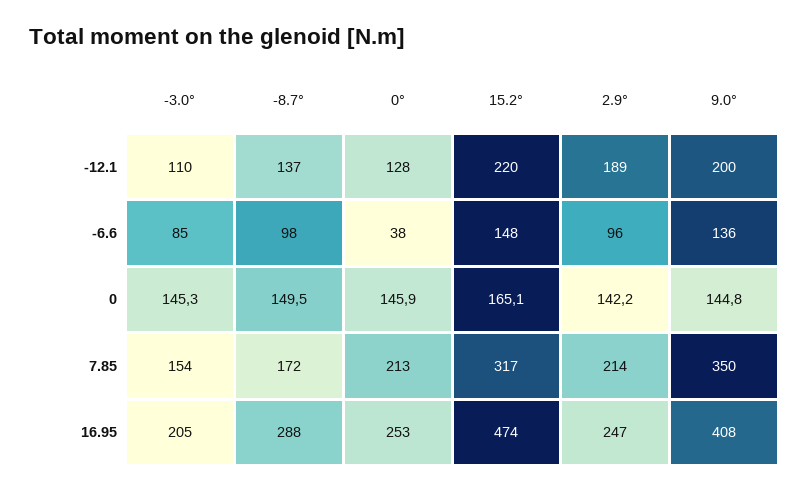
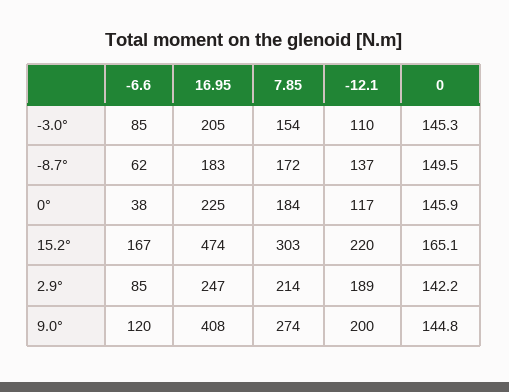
0°, -12.1: 128 -> 117
-8.7°, -6.6: 98 -> 62
15.2°, -6.6: 148 -> 167
2.9°, -6.6: 96 -> 85
9.0°, -6.6: 136 -> 120
0°, 7.85: 213 -> 184
15.2°, 7.85: 317 -> 303
9.0°, 7.85: 350 -> 274
-8.7°, 16.95: 288 -> 183
0°, 16.95: 253 -> 225

